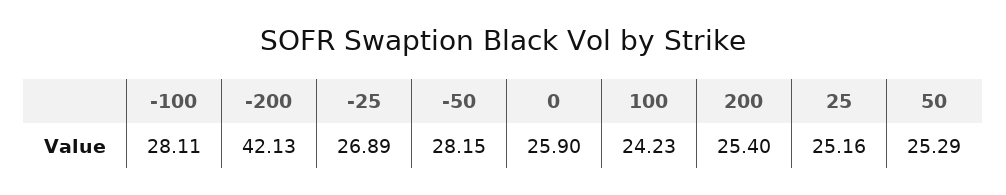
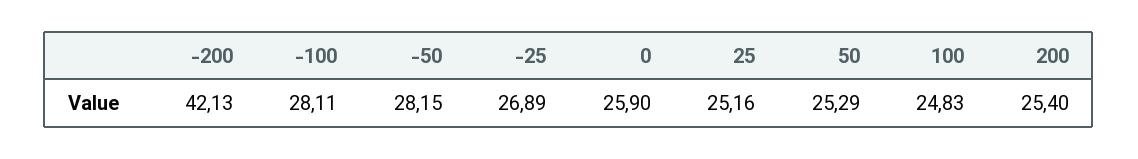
100: 24.23 -> 24.83

